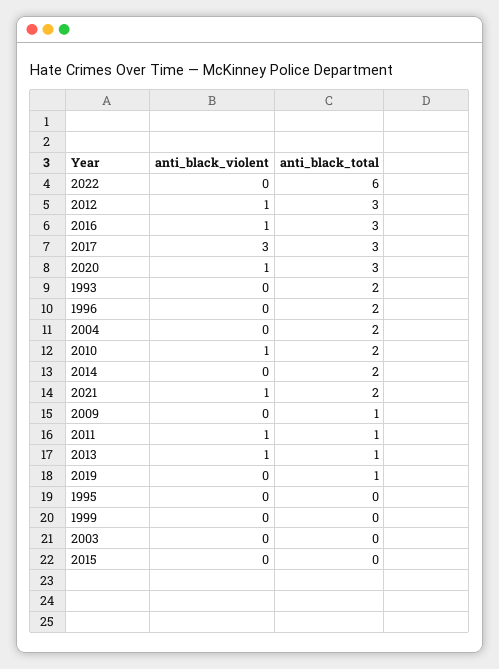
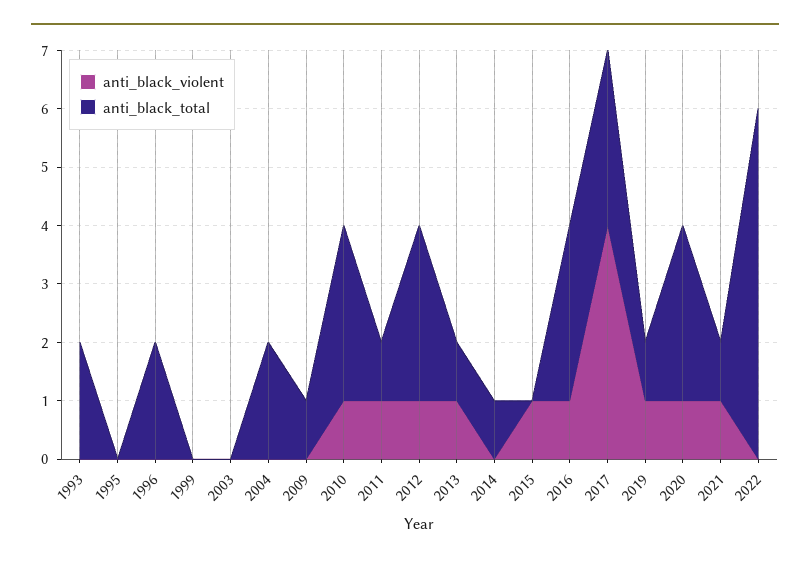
anti_black_violent, 2017: 3 -> 4
anti_black_total, 2010: 2 -> 3
anti_black_total, 2014: 2 -> 1
anti_black_total, 2021: 2 -> 1
anti_black_violent, 2019: 0 -> 1
anti_black_violent, 2015: 0 -> 1

